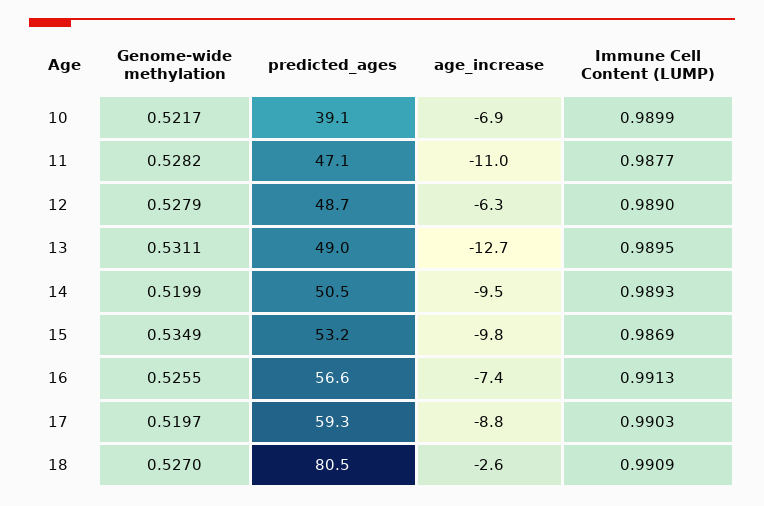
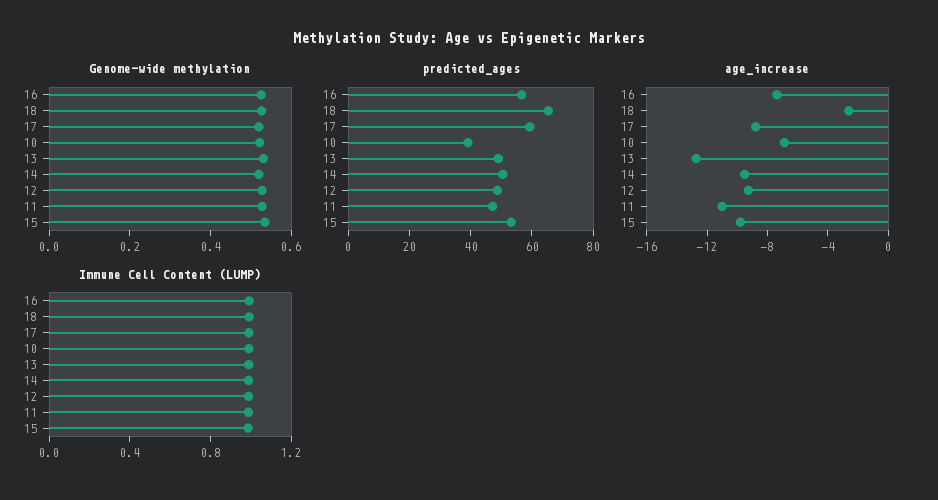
age_increase, 12: -6.3 -> -9
predicted_ages, 18: 80.5 -> 65

